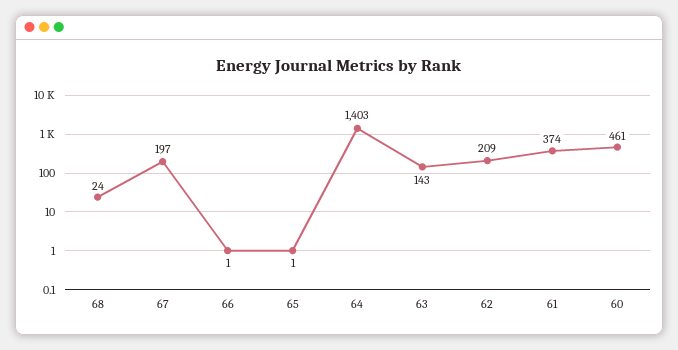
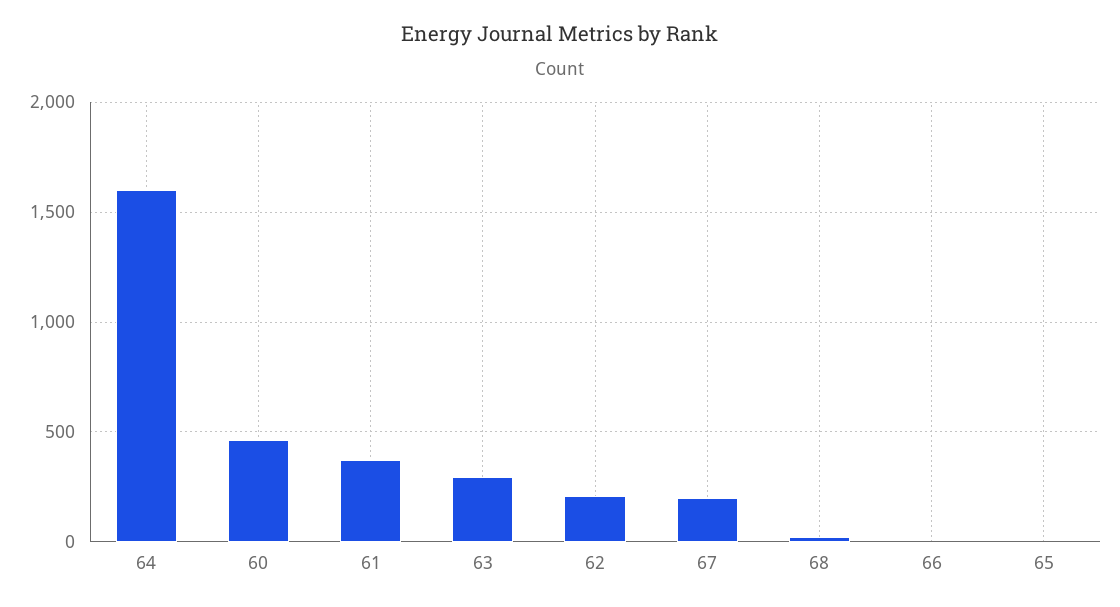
64: 1403 -> 1600
63: 143 -> 300

